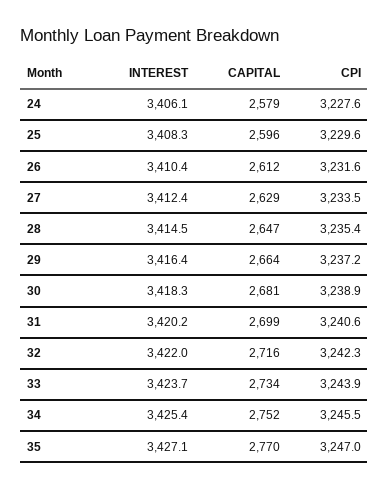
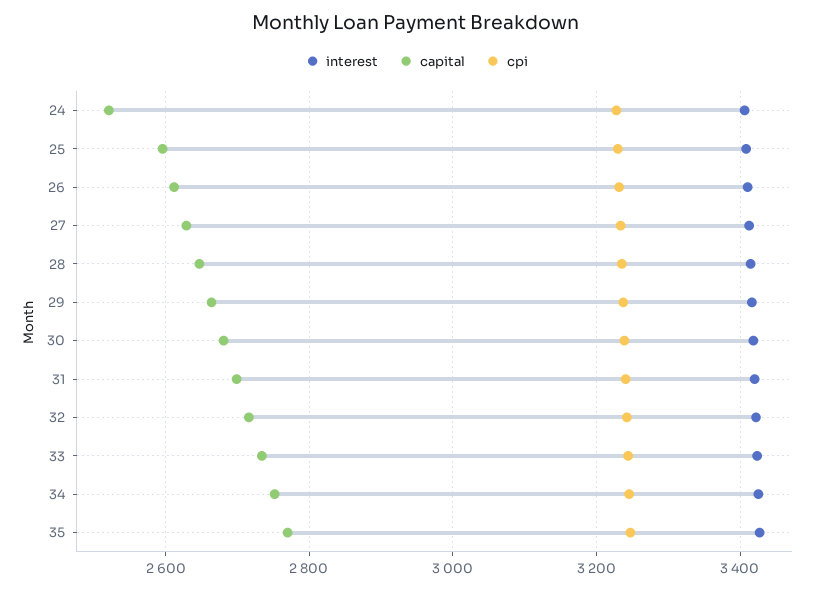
CAPITAL, 24: 2579 -> 2520

